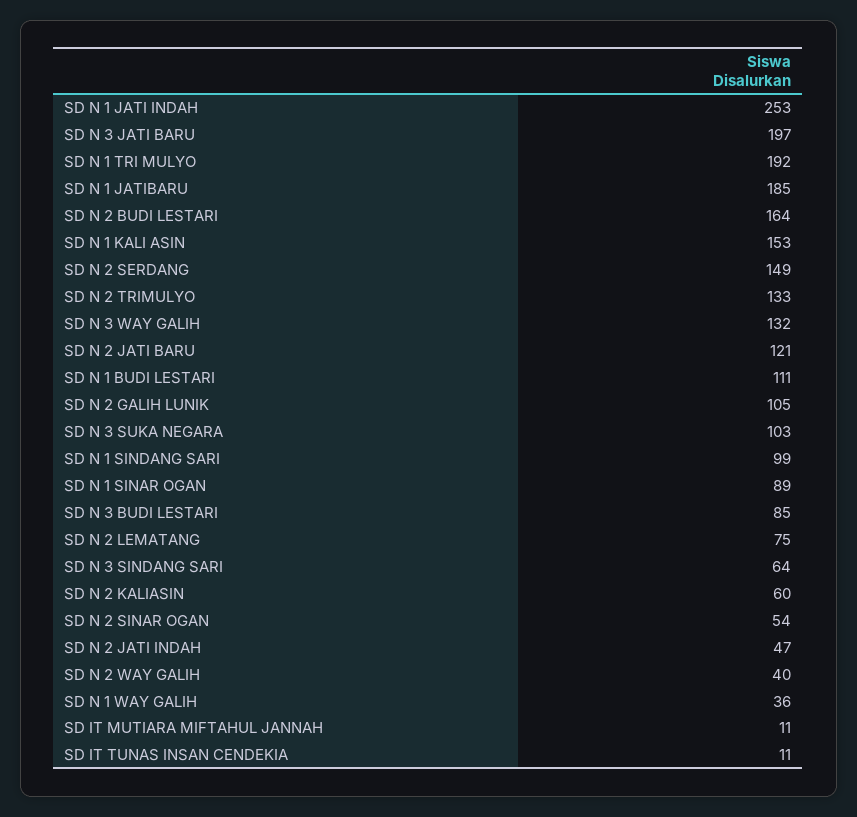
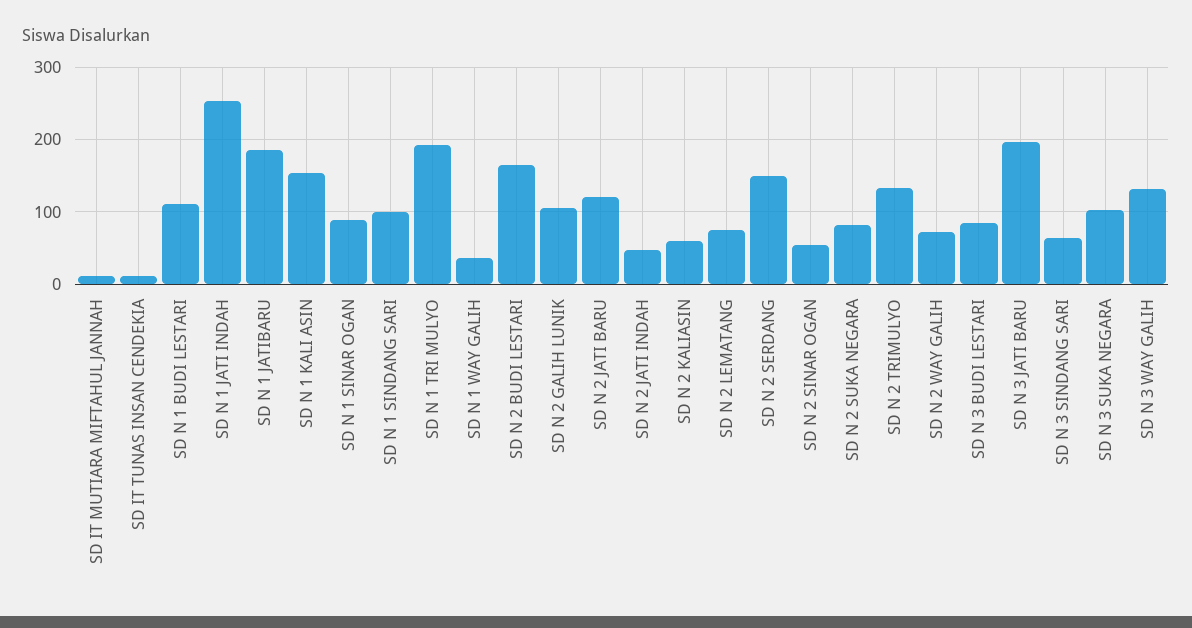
SD N 2 WAY GALIH: 40 -> 70
SD N 2 SUKA NEGARA: none -> 80

